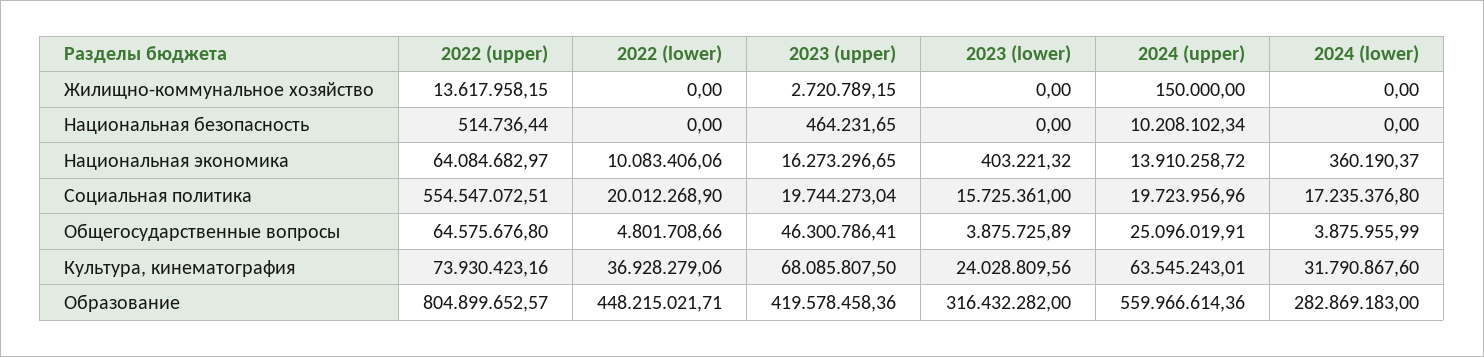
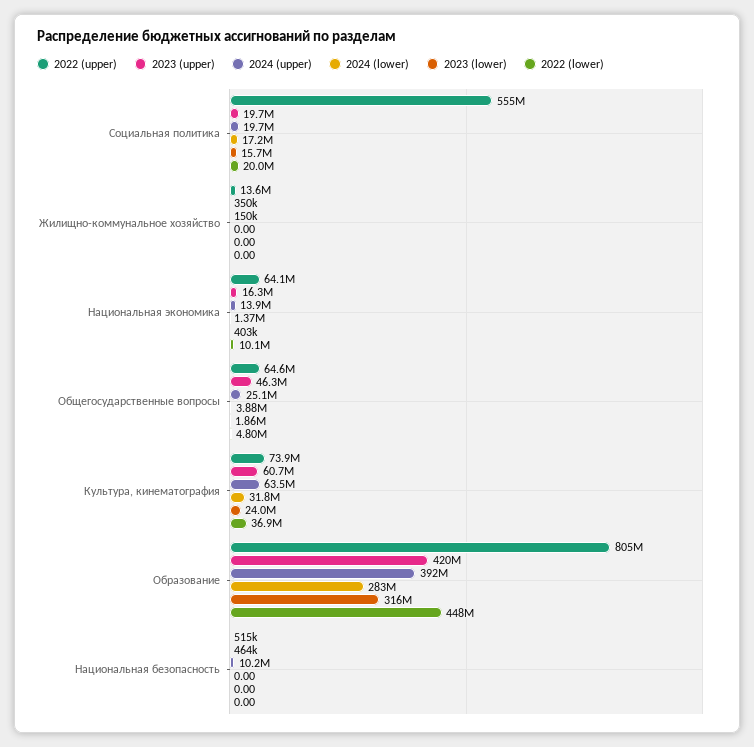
2023 (upper), Жилищно-коммунальное хозяйство: 2720789.15 -> 350000
2024 (lower), Национальная экономика: 360190.37 -> 1370000
2023 (lower), Общегосударственные вопросы: 3875725.89 -> 1860000
2023 (upper), Культура, кинематография: 68085807.5 -> 60700000
2024 (upper), Образование: 559966614.36 -> 392000000

